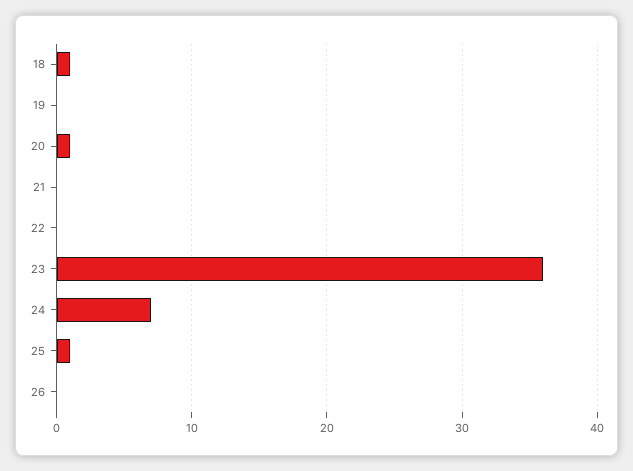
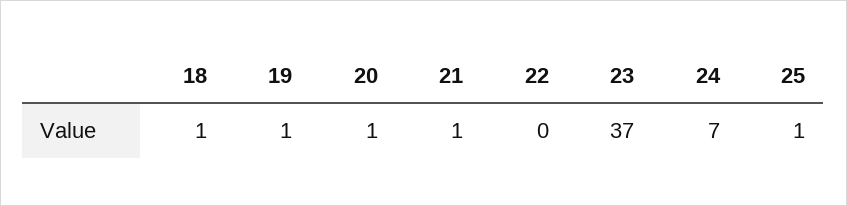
19: 0 -> 1
21: 0 -> 1
23: 36 -> 37
26: 0 -> none

